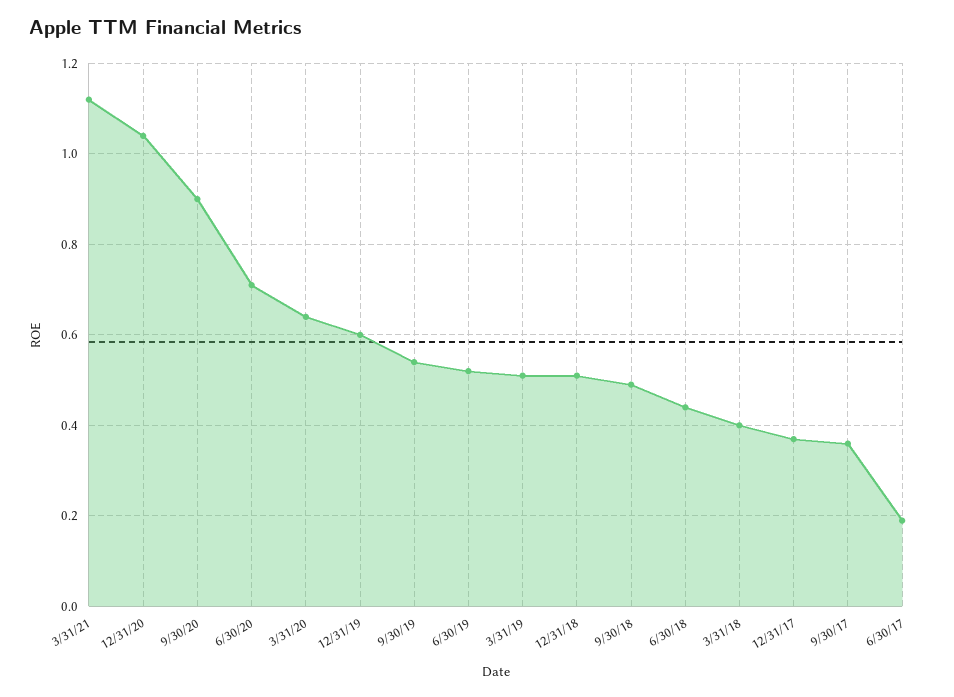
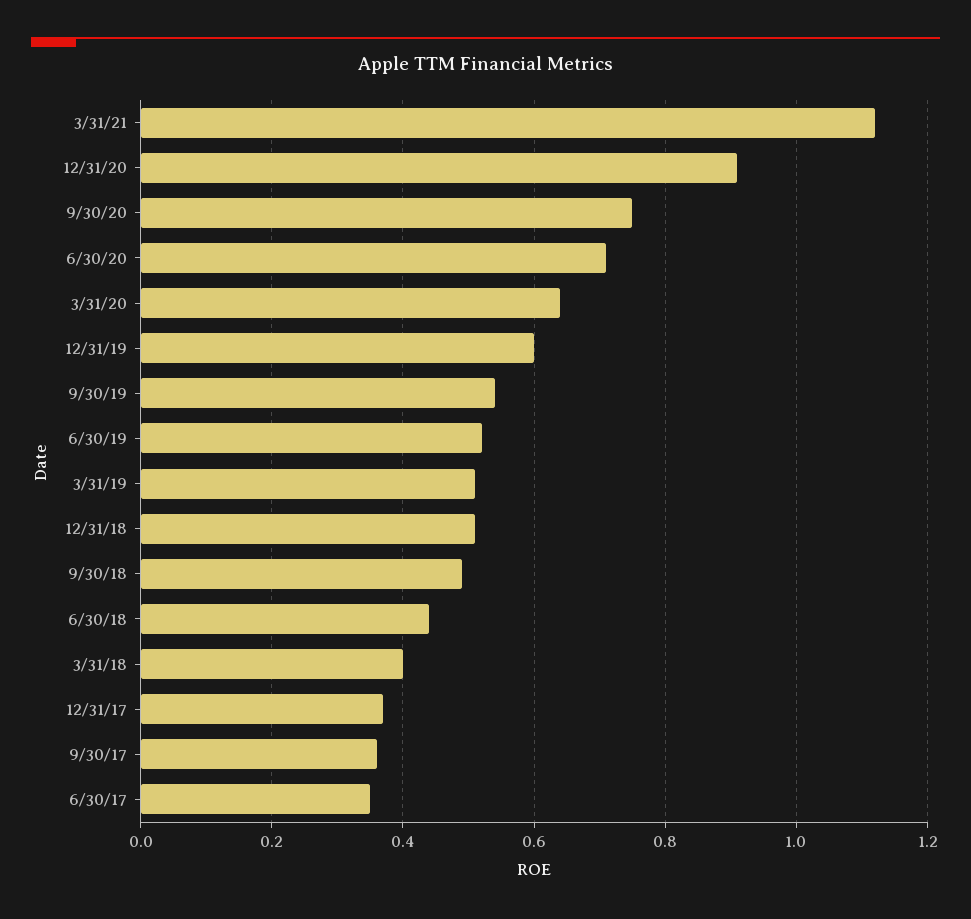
12/31/20: 1.05 -> 0.9
9/30/20: 0.9 -> 0.75
6/30/17: 0.2 -> 0.35

